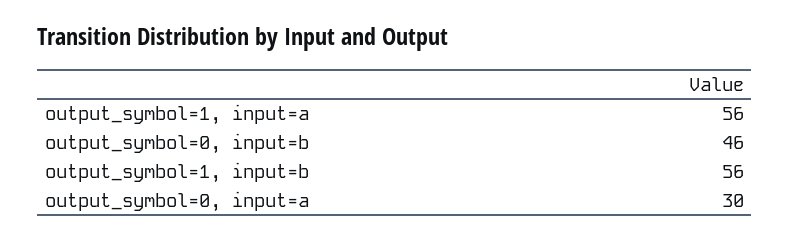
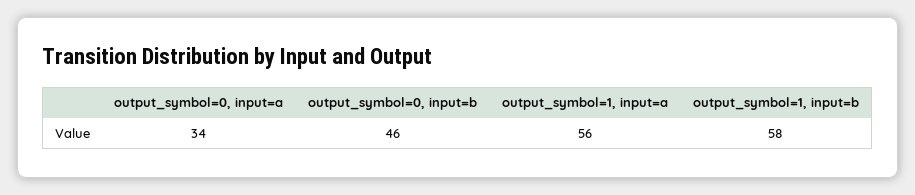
output_symbol=1, input=b: 56 -> 58
output_symbol=0, input=a: 30 -> 34

